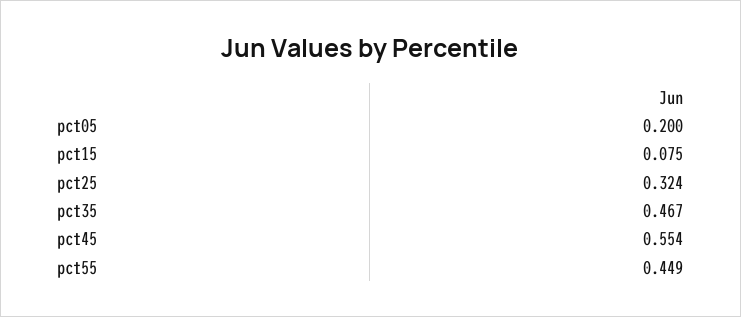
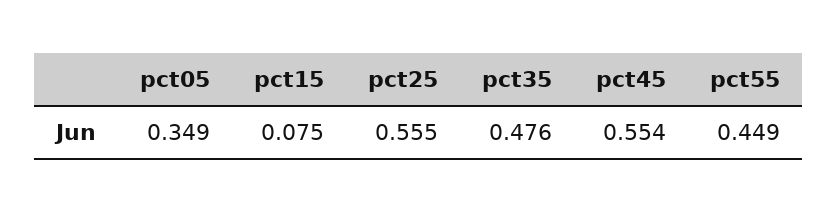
pct05: 0.2 -> 0.349
pct25: 0.324 -> 0.555
pct35: 0.467 -> 0.476

